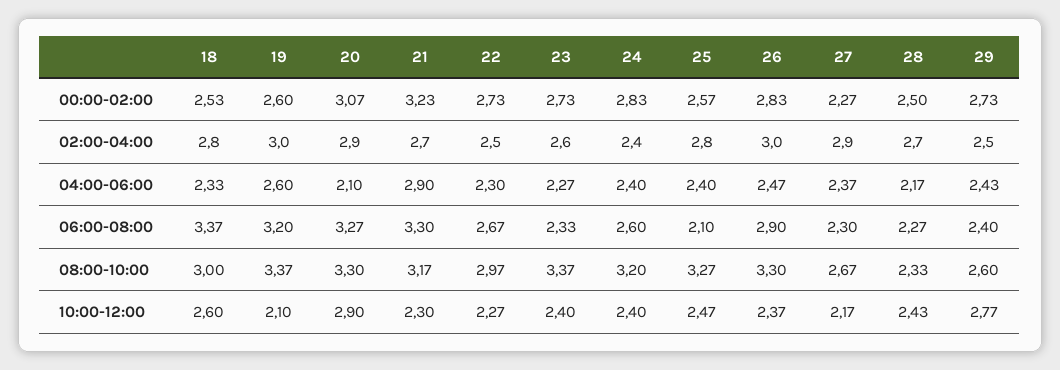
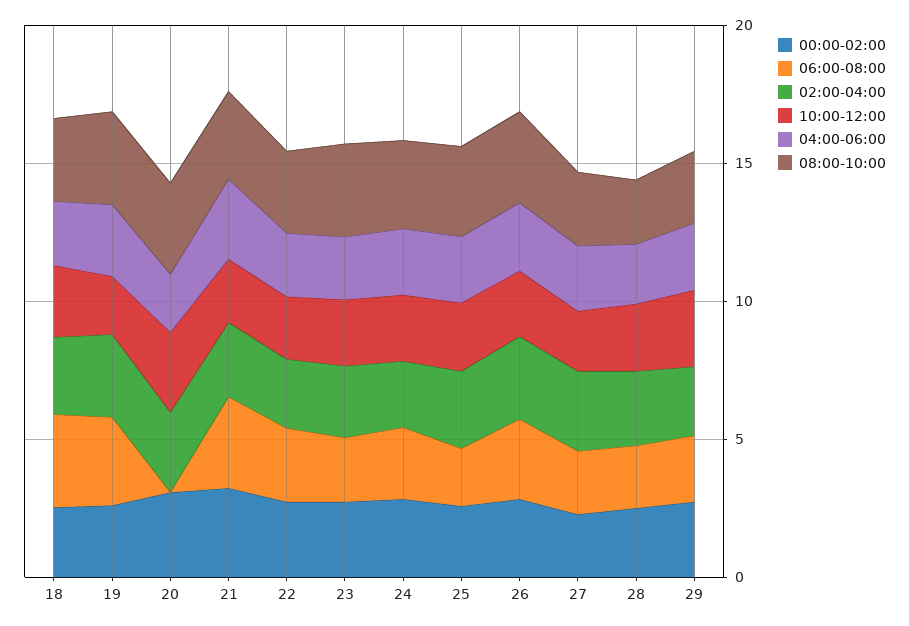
06:00-08:00, 20: 3.27 -> 0

